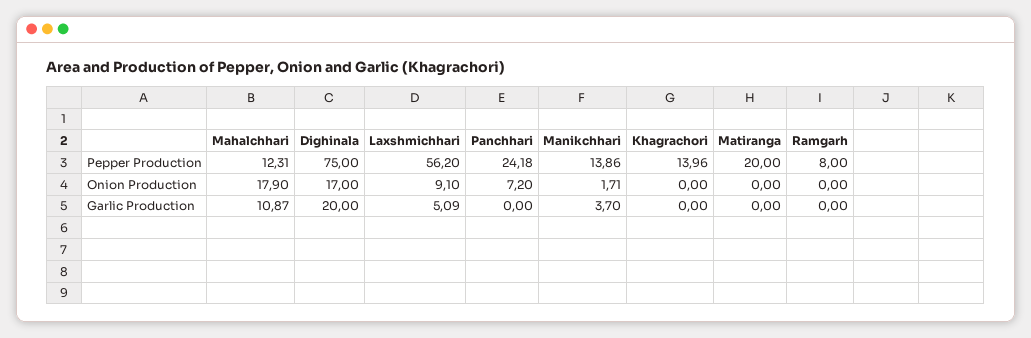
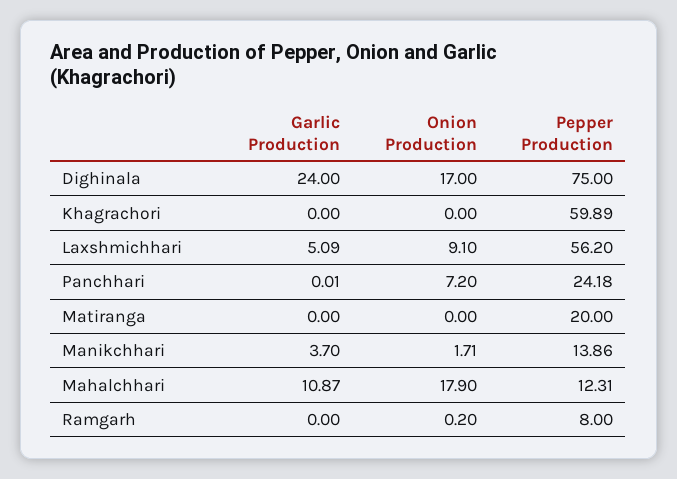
Khagrachori, Pepper Production: 13.96 -> 59.89
Ramgarh, Onion Production: 0 -> 0.2
Dighinala, Garlic Production: 20 -> 24
Panchhari, Garlic Production: 0 -> 0.01

